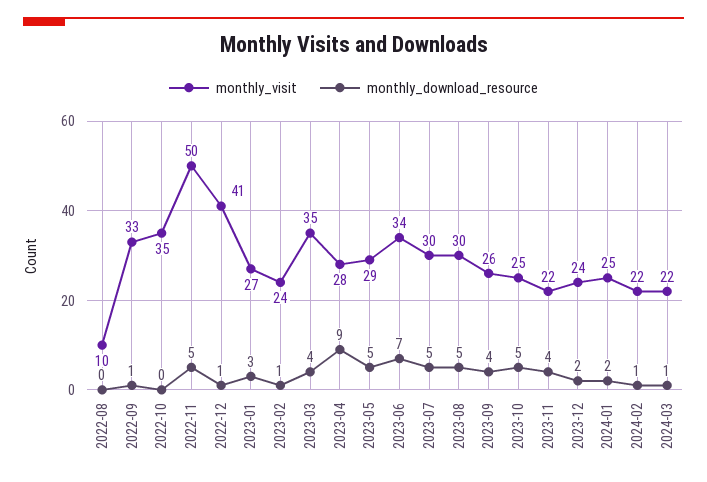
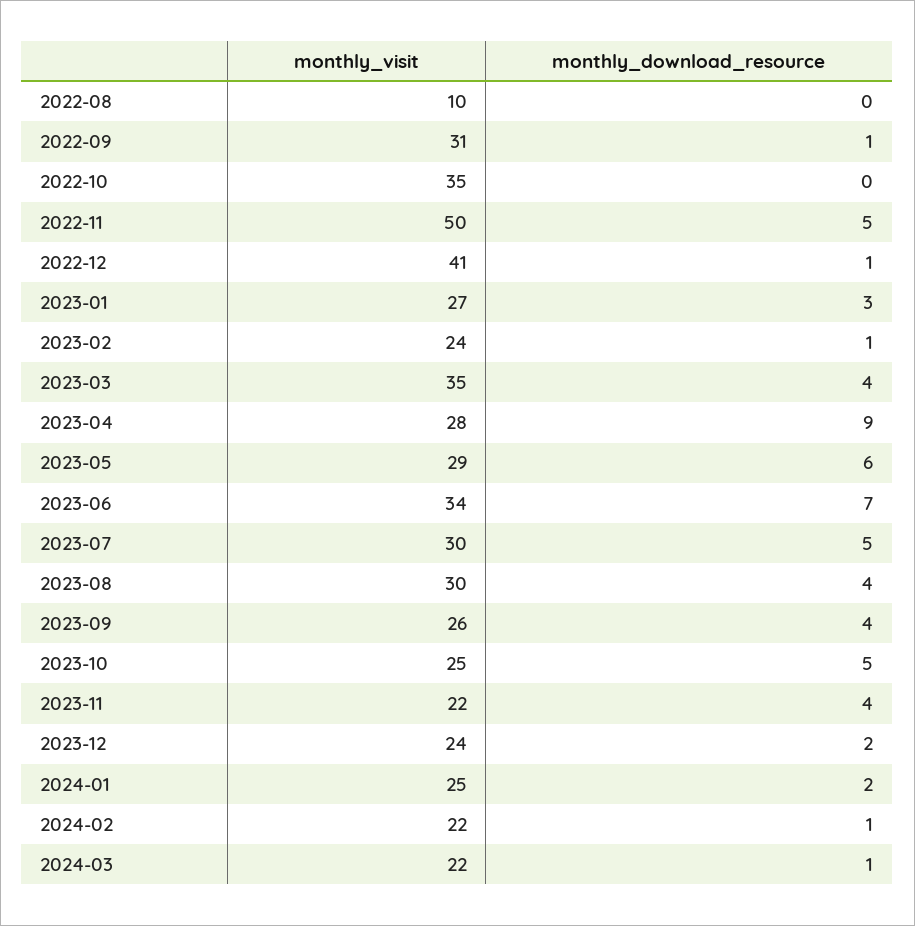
monthly_visit, 2022-09: 33 -> 31
monthly_download_resource, 2023-05: 5 -> 6
monthly_download_resource, 2023-08: 5 -> 4

